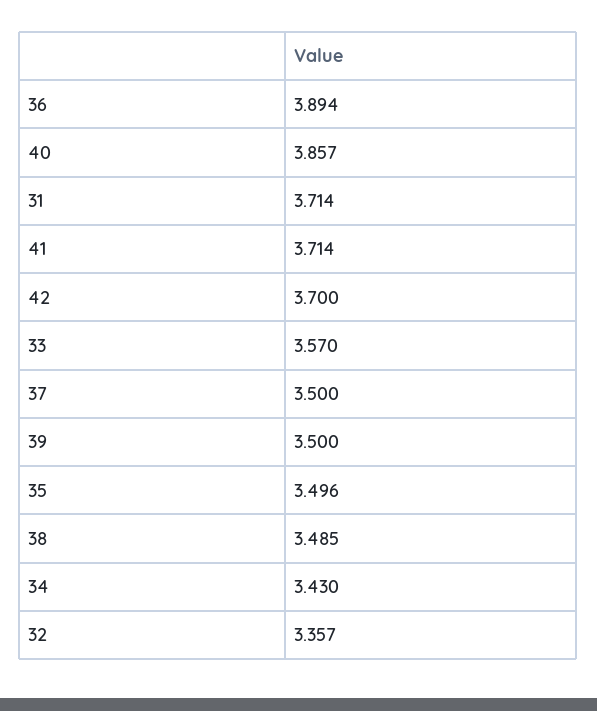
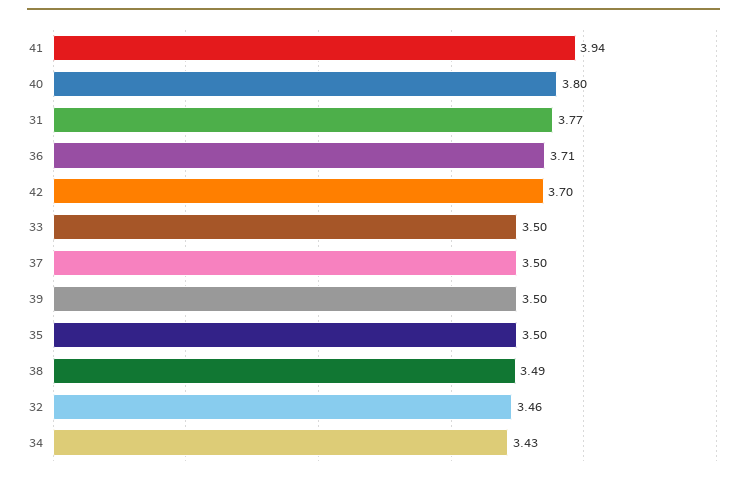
36: 3.894 -> 3.71
40: 3.857 -> 3.8
31: 3.714 -> 3.77
41: 3.714 -> 3.94
33: 3.57 -> 3.5
32: 3.357 -> 3.46

